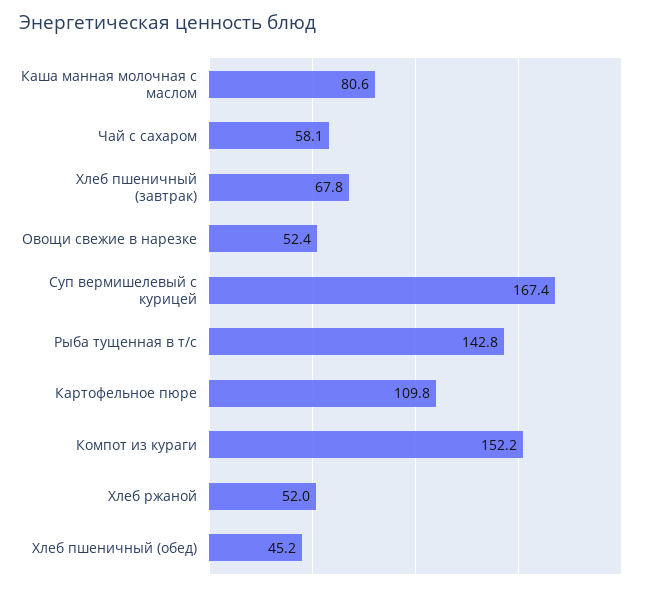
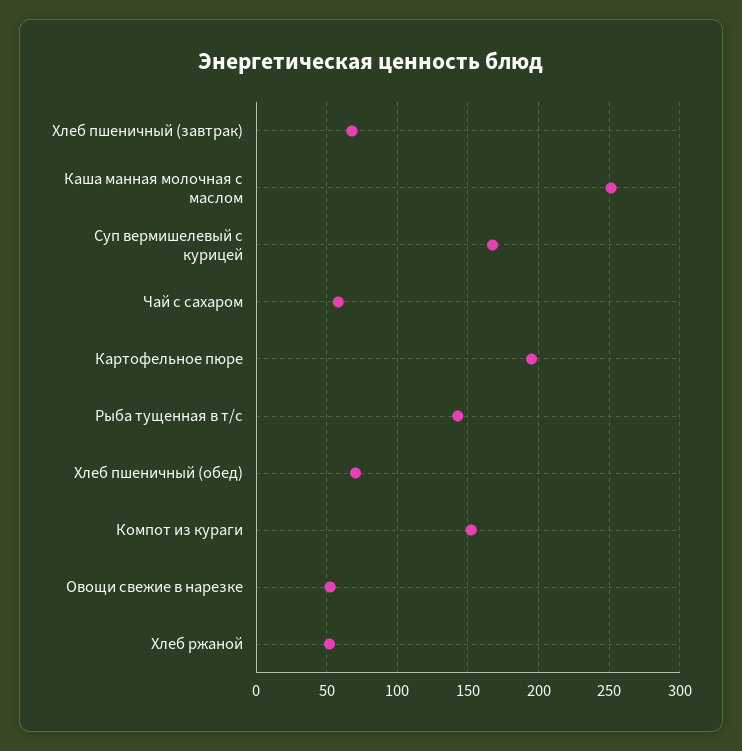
Каша манная молочная с маслом: 80.6 -> 250
Картофельное пюре: 109.8 -> 195
Хлеб пшеничный (обед): 45.2 -> 70

